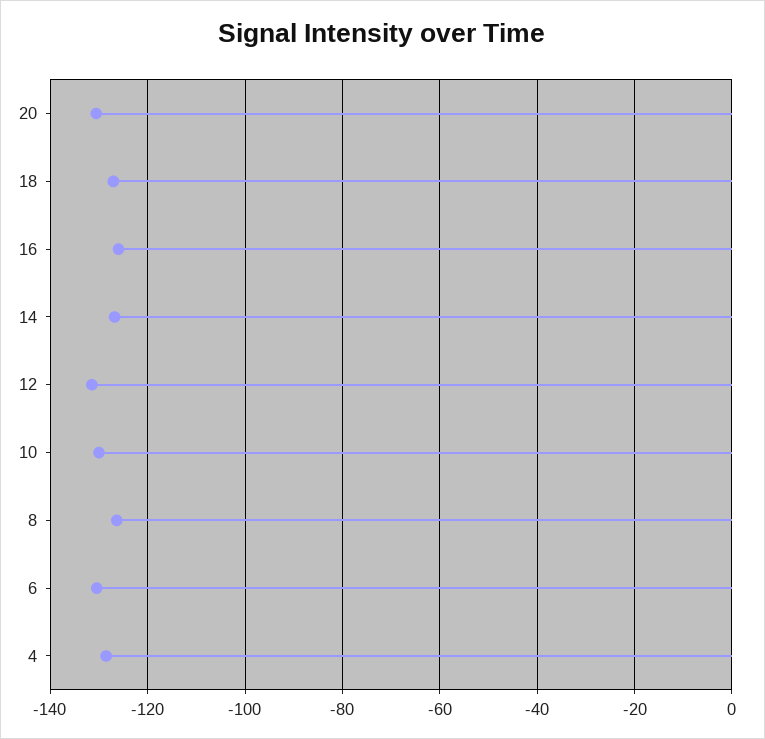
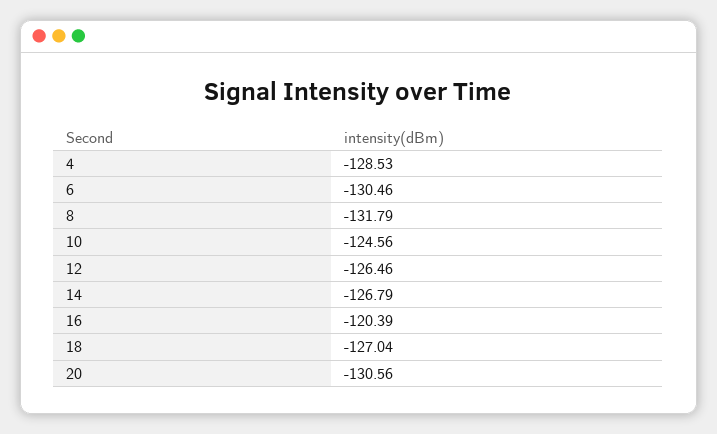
16: -126 -> -120.39
12: -132 -> -126.46
10: -130 -> -124.56
8: -126 -> -131.79

